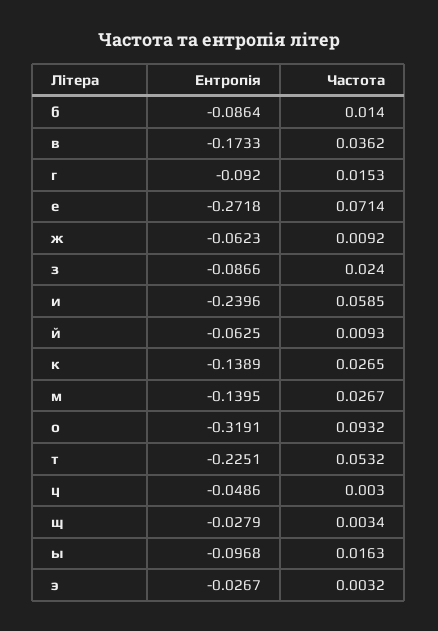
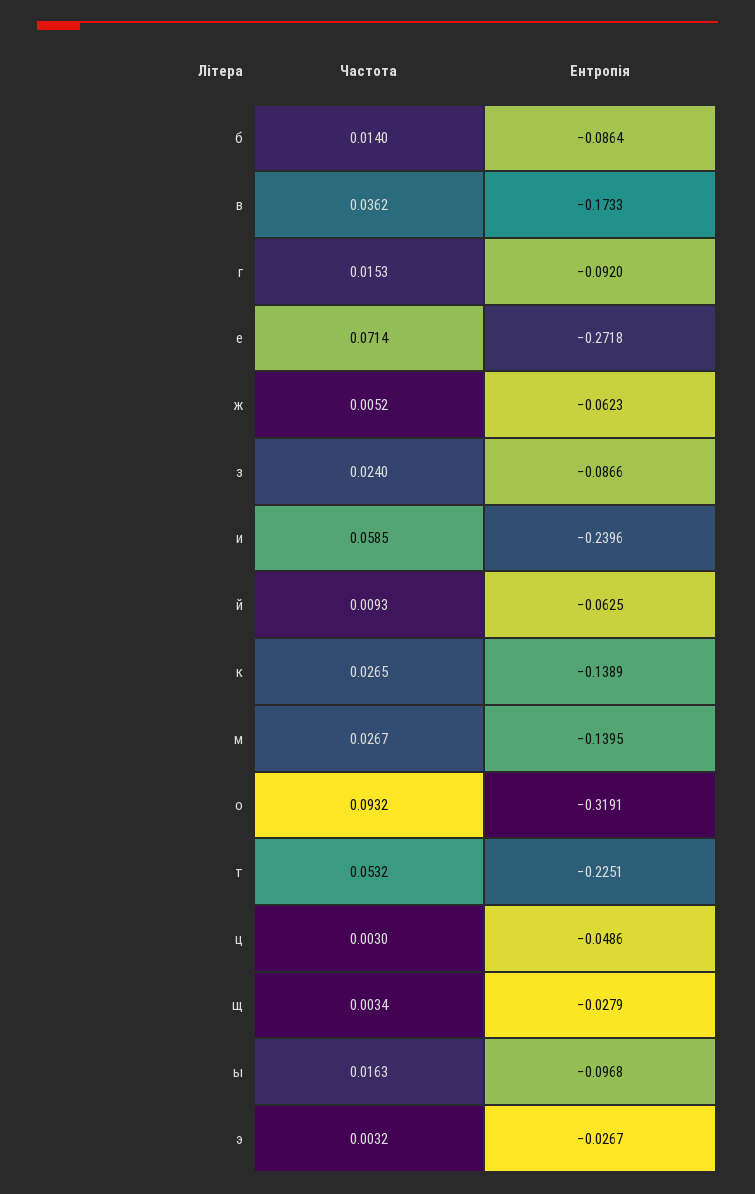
Частота, ж: 0.0092 -> 0.0052

